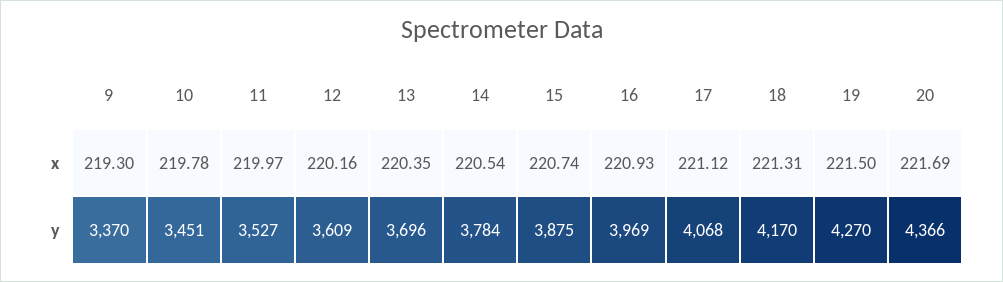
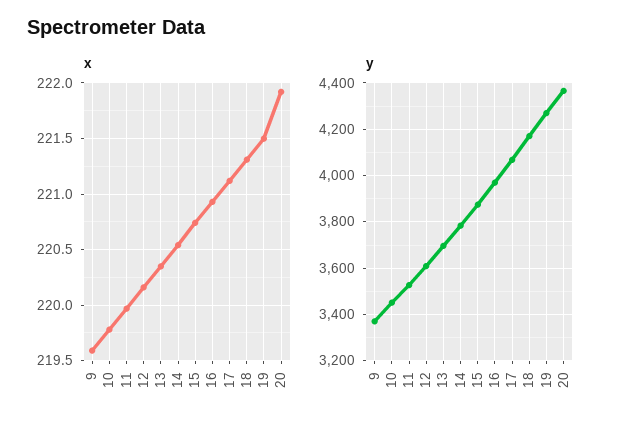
x, 9: 219.3 -> 219.6
x, 20: 221.69 -> 221.9

